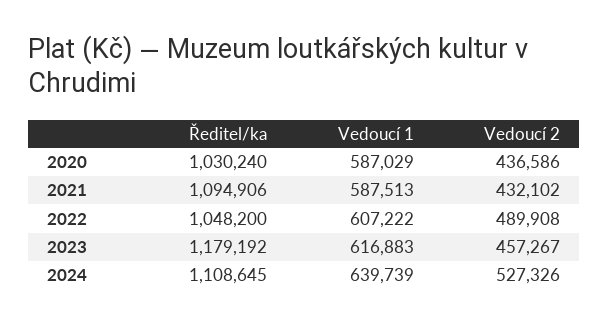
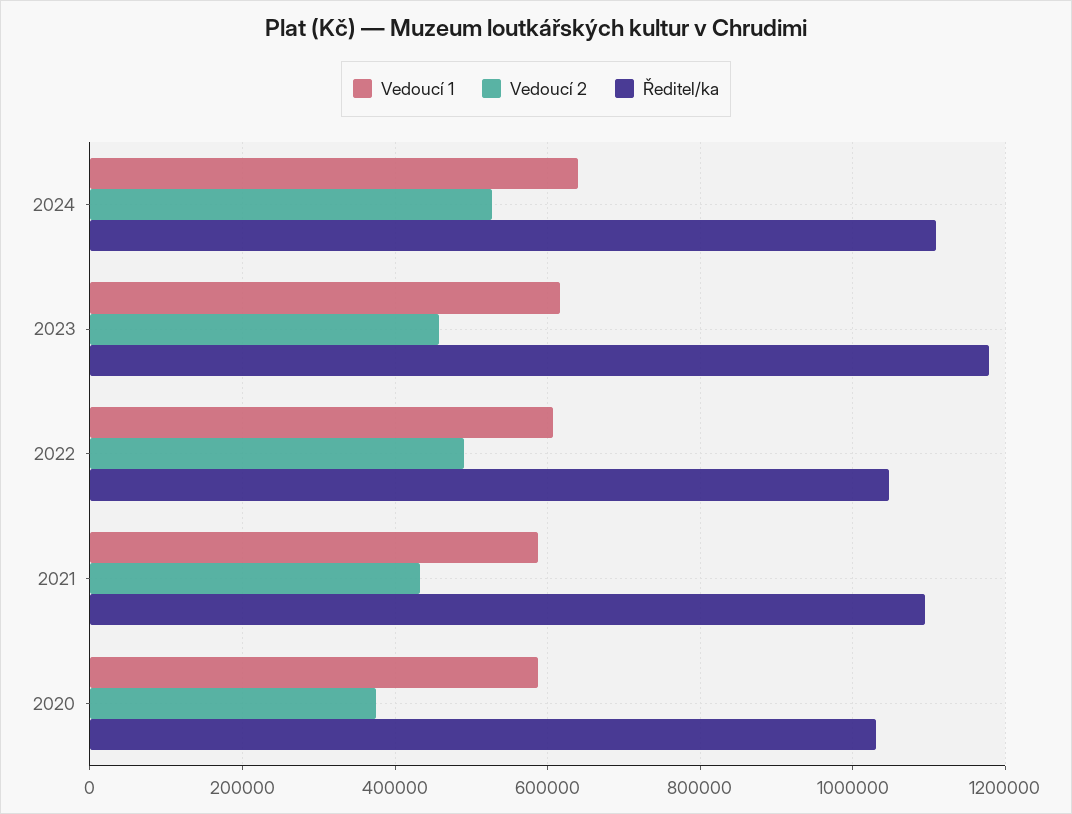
Vedoucí 2, 2020: 436586 -> 380000

